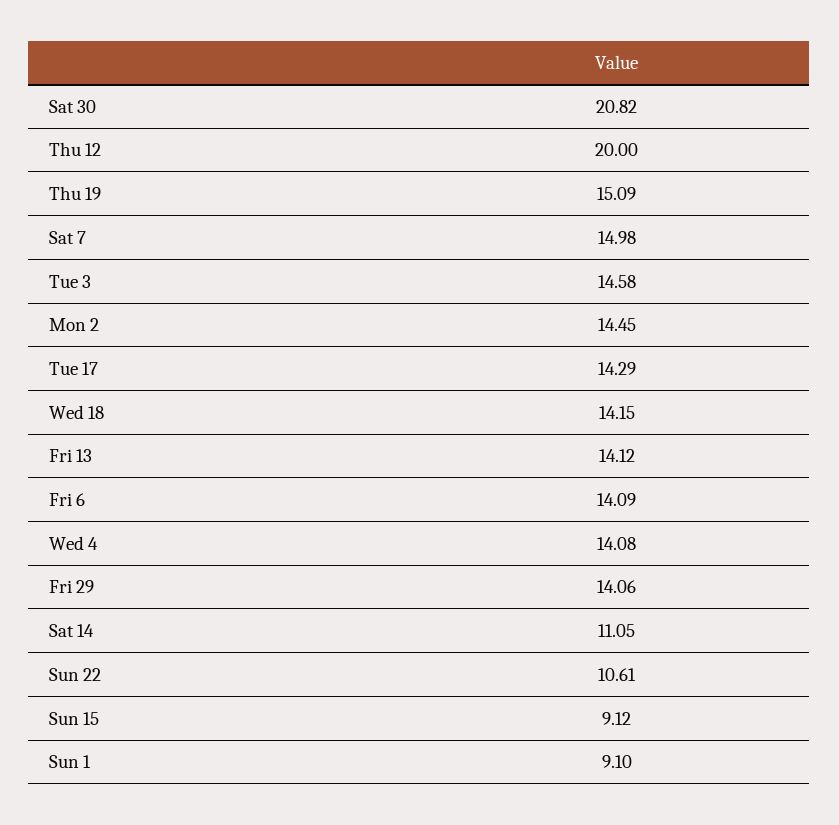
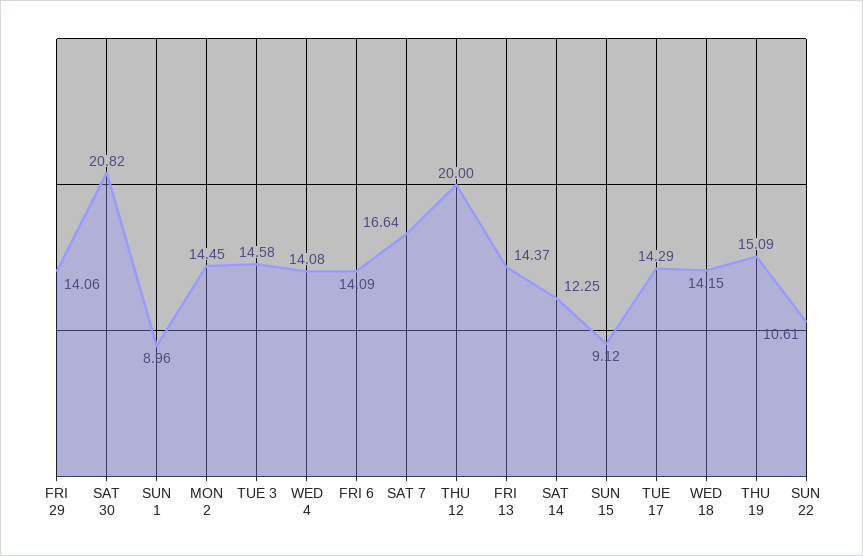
Sat 7: 14.98 -> 16.64
Fri 13: 14.12 -> 14.37
Sat 14: 11.05 -> 12.25
Sun 1: 9.1 -> 8.96

